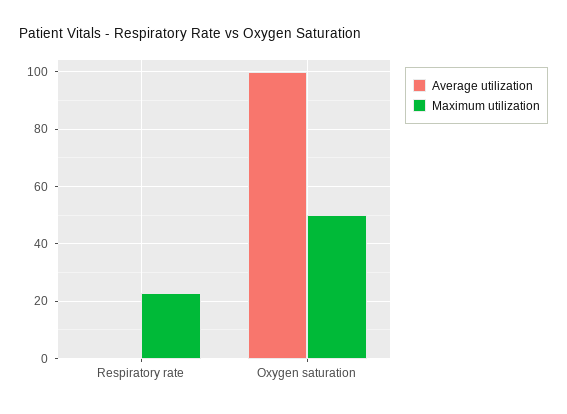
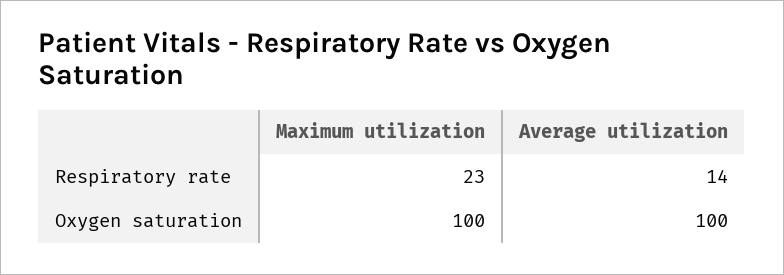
Average utilization, Respiratory rate: 0 -> 14
Maximum utilization, Oxygen saturation: 50 -> 100

